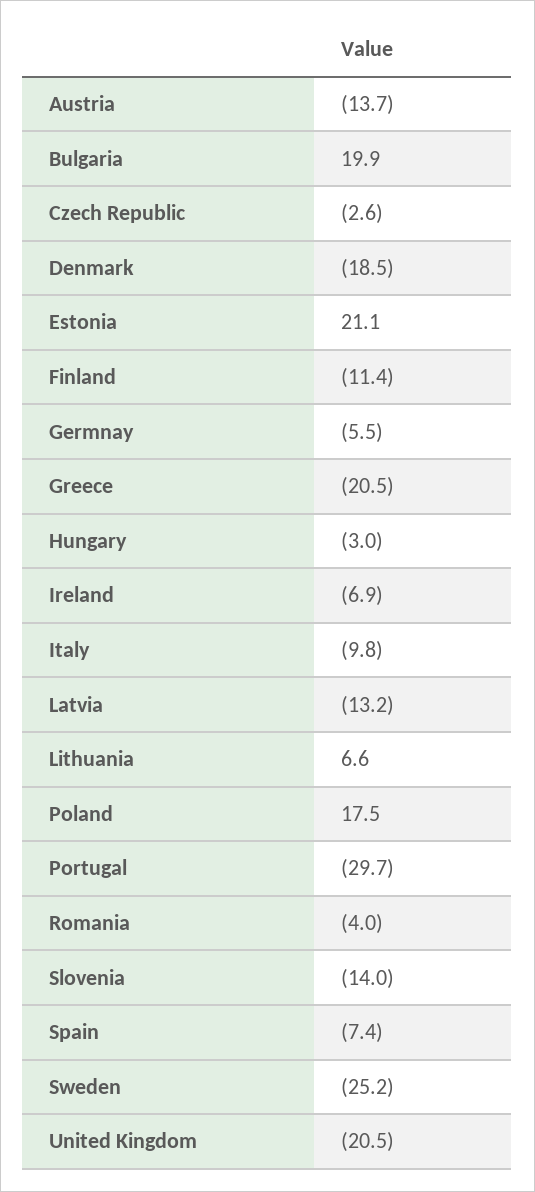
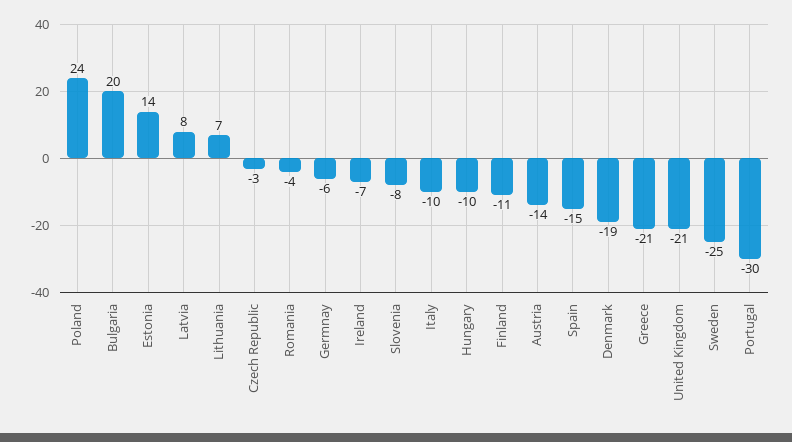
Estonia: 21.1 -> 14
Hungary: -3 -> -10
Latvia: -13.2 -> 8
Poland: 17.5 -> 24
Slovenia: -14 -> -8
Spain: -7.4 -> -15

